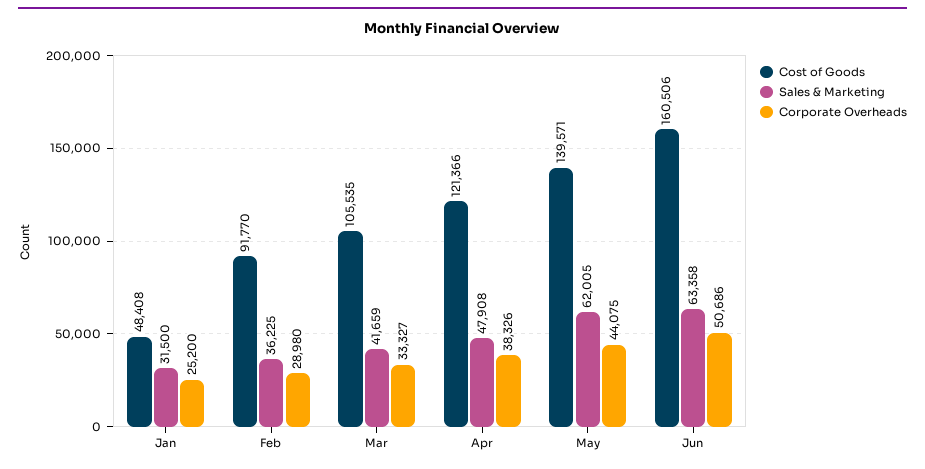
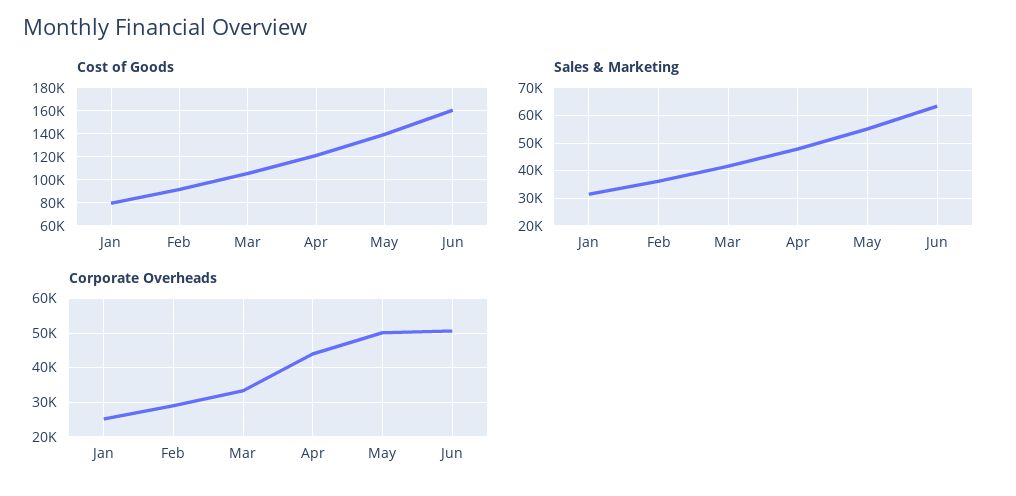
Cost of Goods, Jan: 48408 -> 80000
Corporate Overheads, Apr: 38326 -> 44000
Sales & Marketing, May: 62005 -> 55000
Corporate Overheads, May: 44075 -> 50000

